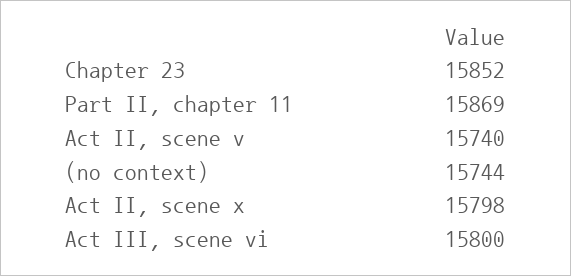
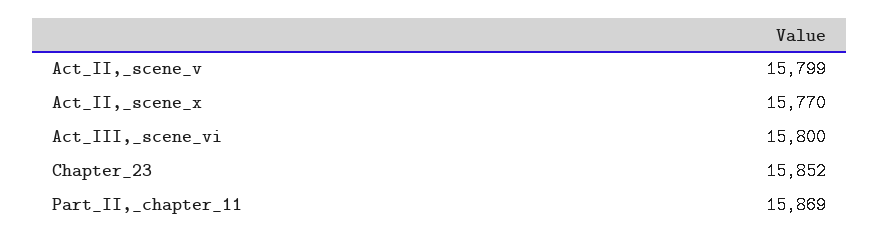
Act II, scene v: 15740 -> 15799
(no context): 15744 -> none
Act II, scene x: 15798 -> 15770

